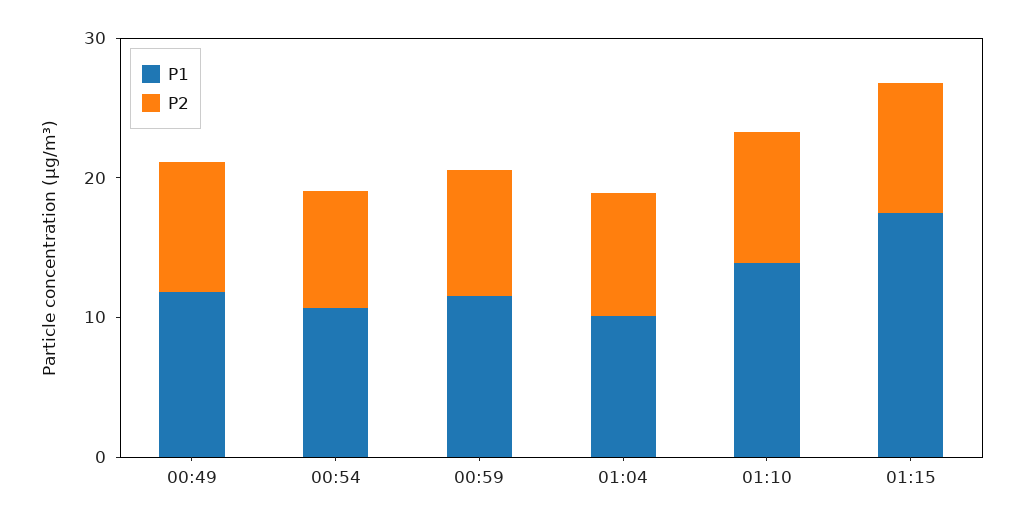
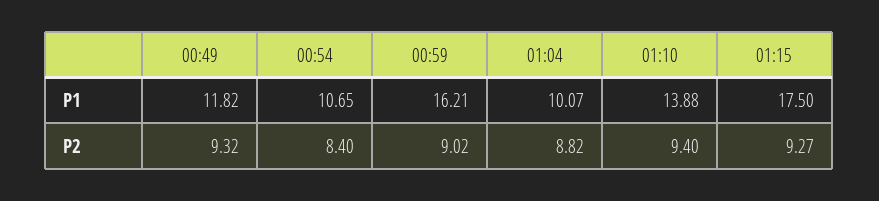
P1, 00:59: 12 -> 16.21

